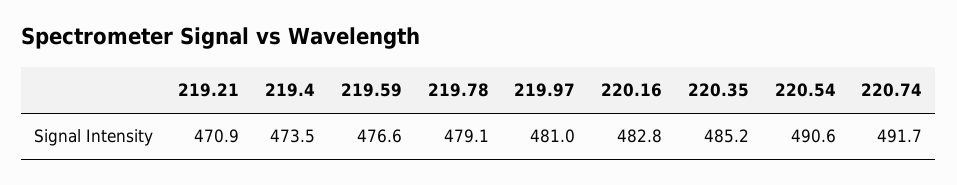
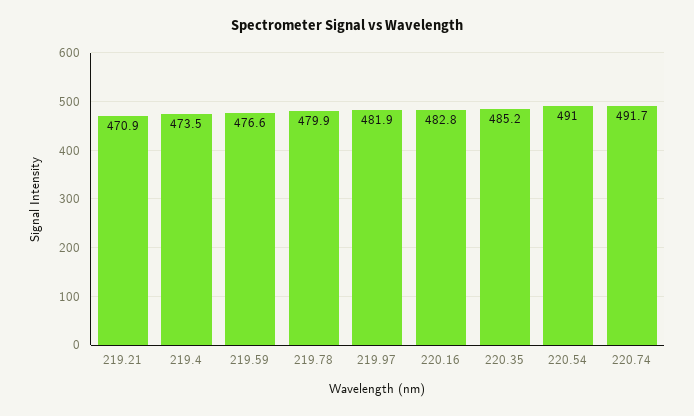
219.78: 479.1 -> 479.9
219.97: 481 -> 481.9
220.54: 490.6 -> 491

